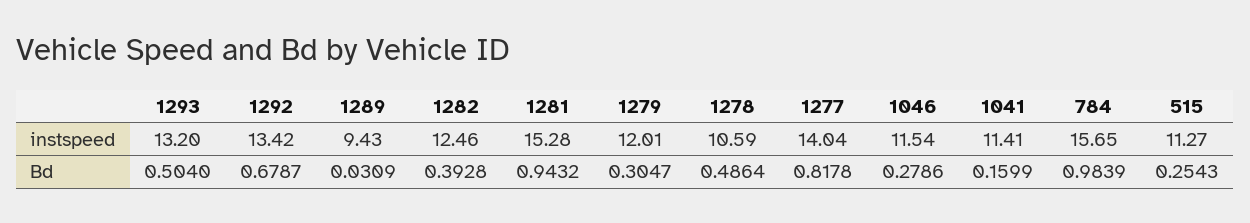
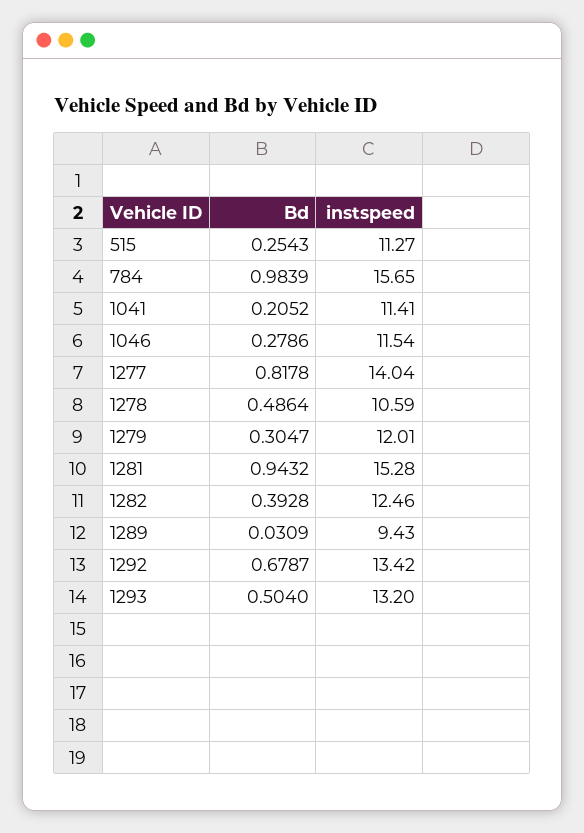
1041, Bd: 0.1599 -> 0.2052

